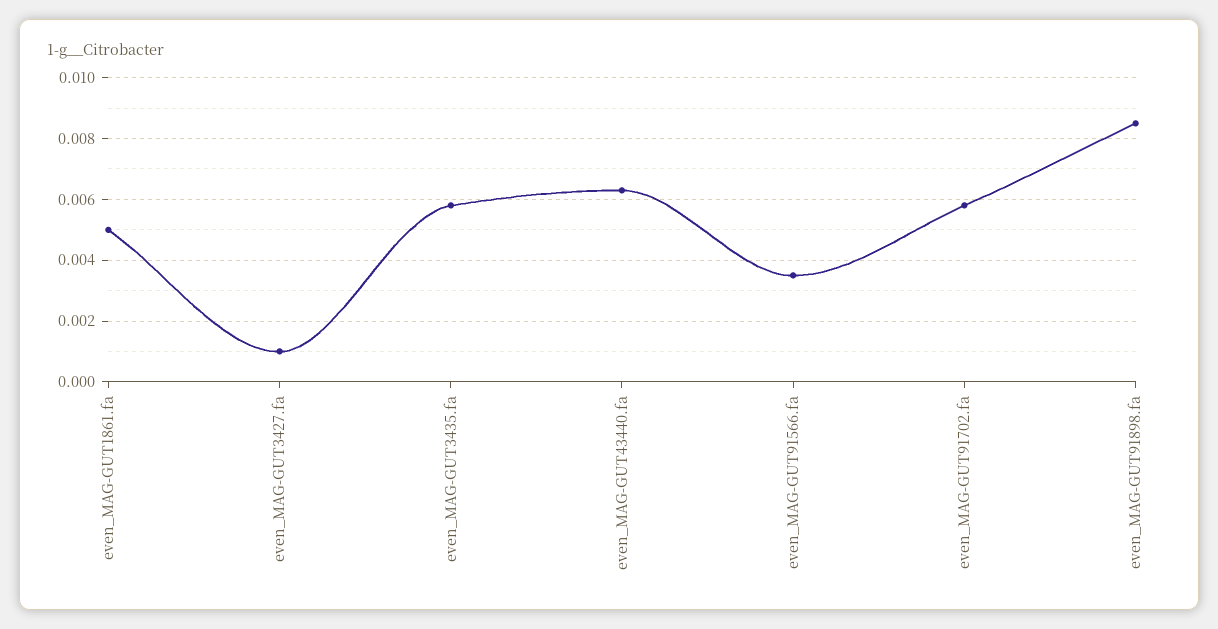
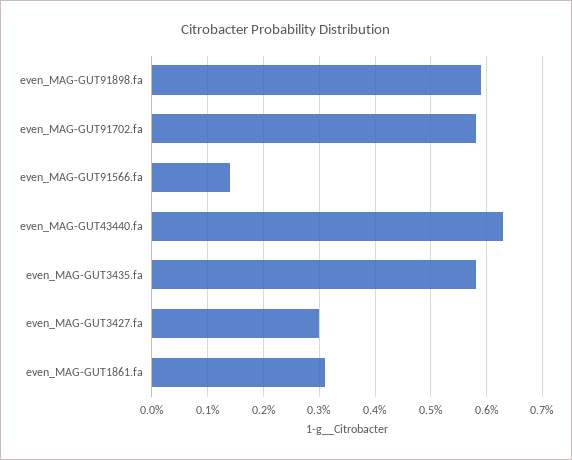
even_MAG-GUT1861.fa: 0.005 -> 0.003
even_MAG-GUT3427.fa: 0.001 -> 0.003
even_MAG-GUT91566.fa: 0.0035 -> 0.0015
even_MAG-GUT91898.fa: 0.0085 -> 0.006

